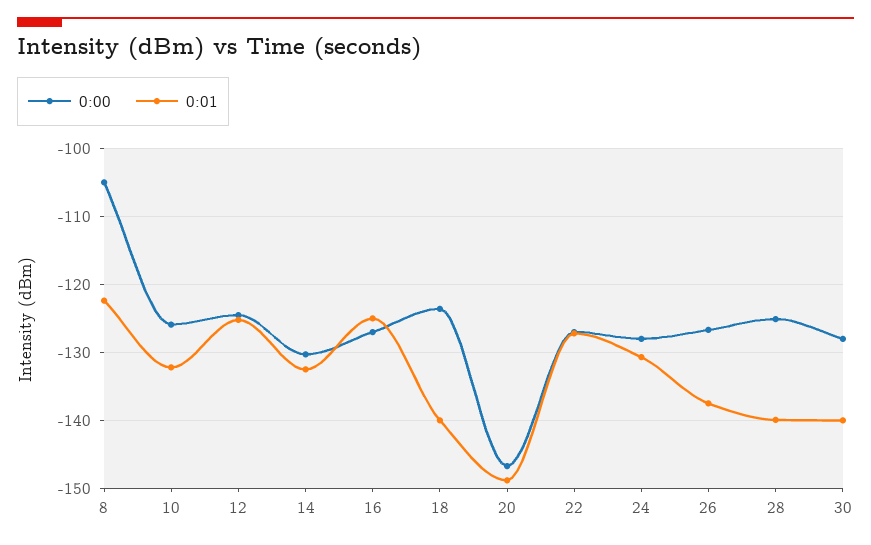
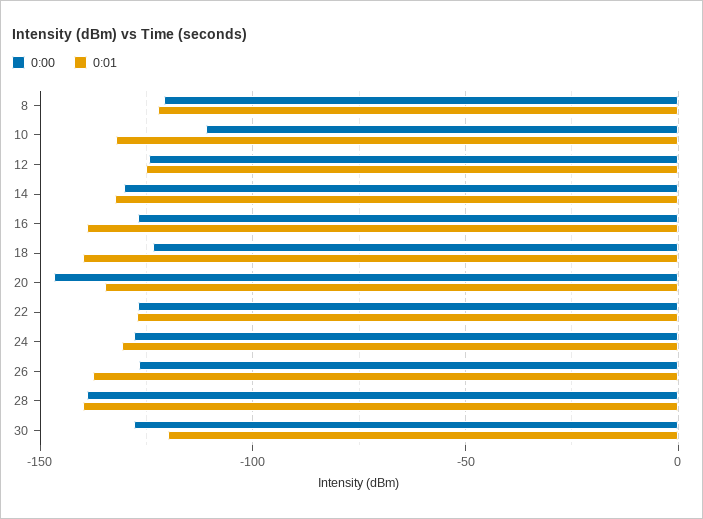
0:00, 8: -105 -> -120
0:00, 10: -126 -> -110
0:01, 16: -125 -> -140
0:01, 20: -149 -> -135
0:00, 28: -125 -> -140
0:01, 30: -140 -> -120

